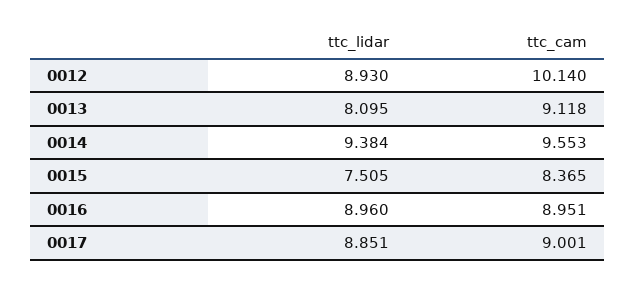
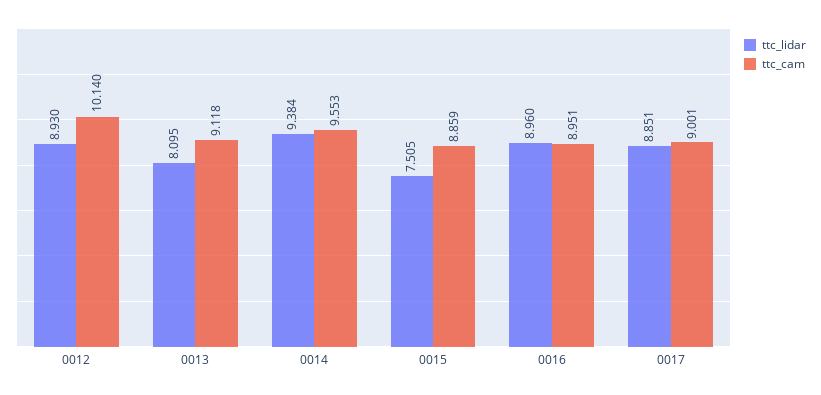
ttc_cam, 0015: 8.365 -> 8.859

